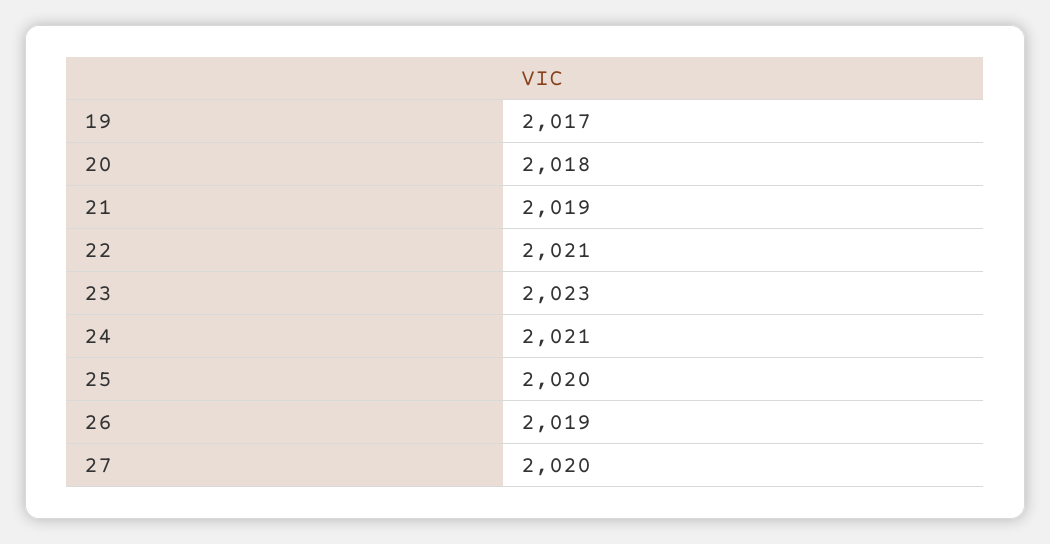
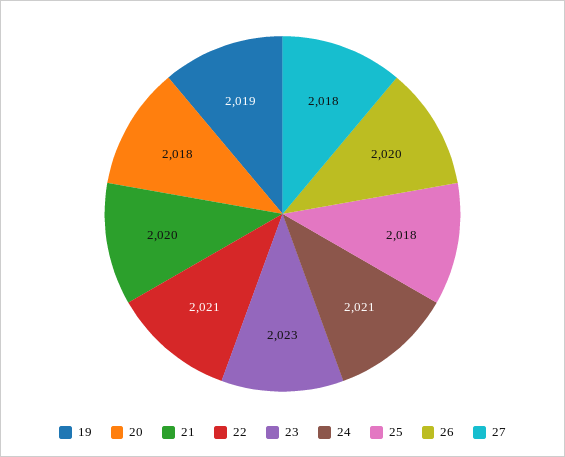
19: 2017 -> 2019
21: 2019 -> 2020
25: 2020 -> 2018
26: 2019 -> 2020
27: 2020 -> 2018

